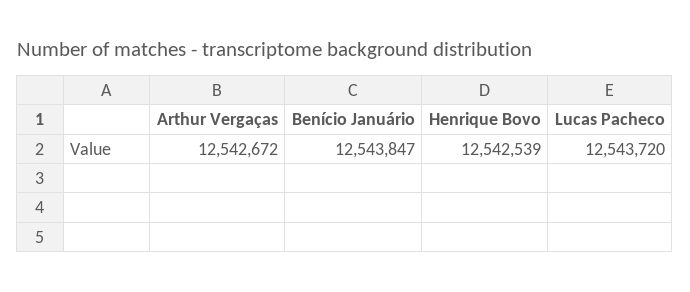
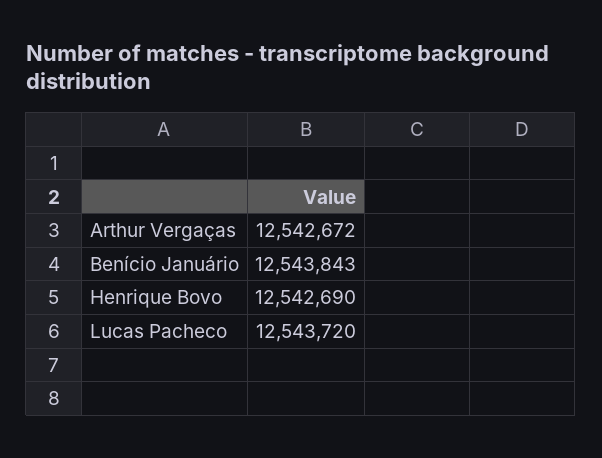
Benício Januário: 12543847 -> 12543843
Henrique Bovo: 12542539 -> 12542690

